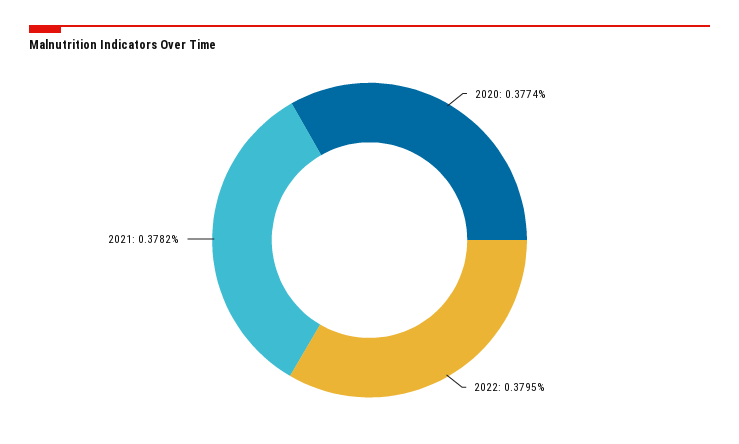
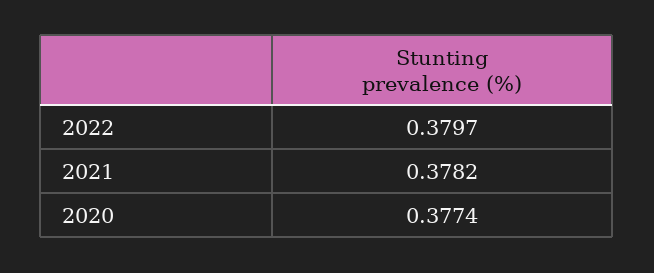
2022: 0.3795 -> 0.3797

